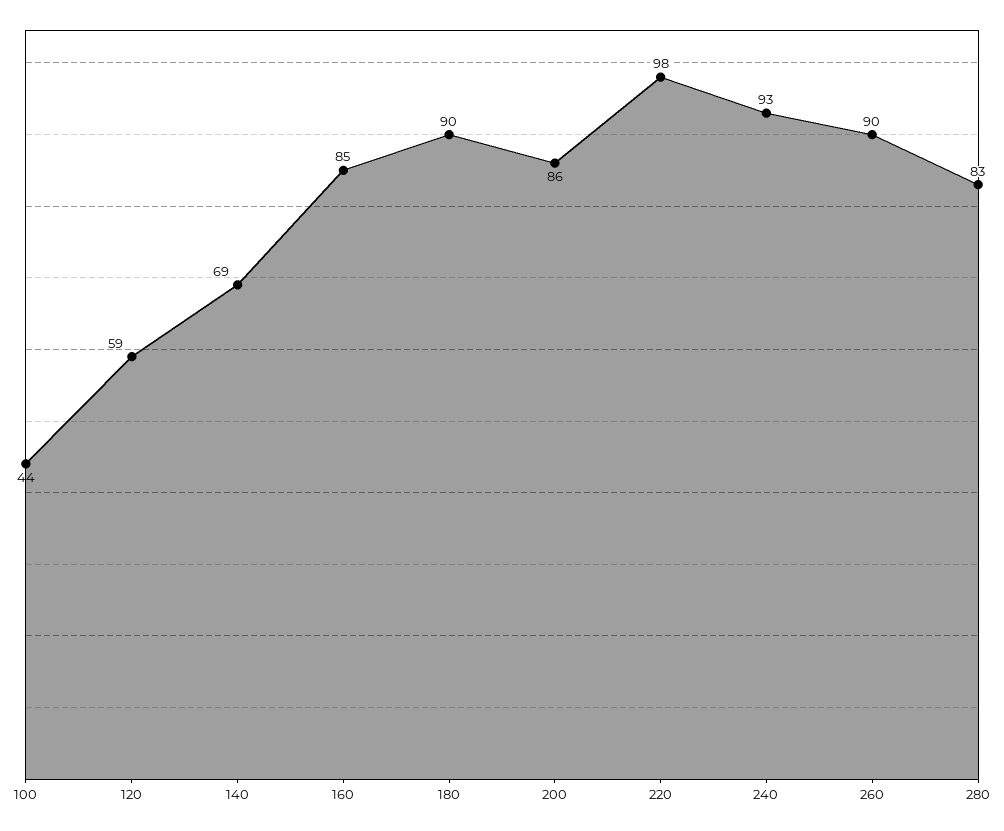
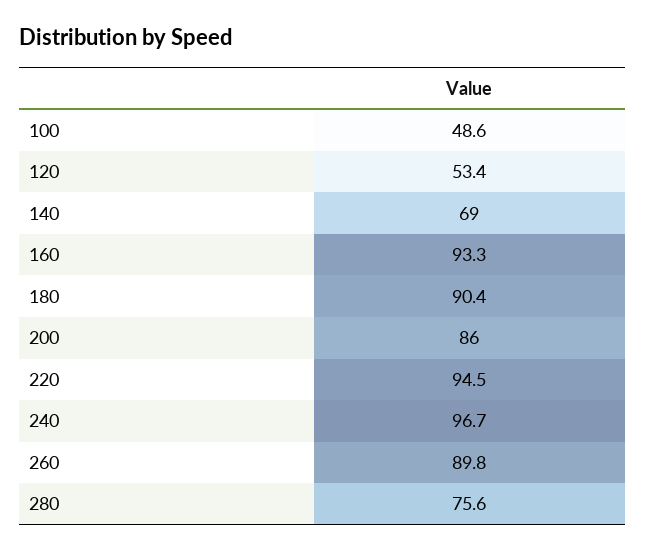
100: 44 -> 48.6
120: 59 -> 53.4
160: 85 -> 93.3
220: 98 -> 94.5
240: 93 -> 96.7
280: 83 -> 75.6

